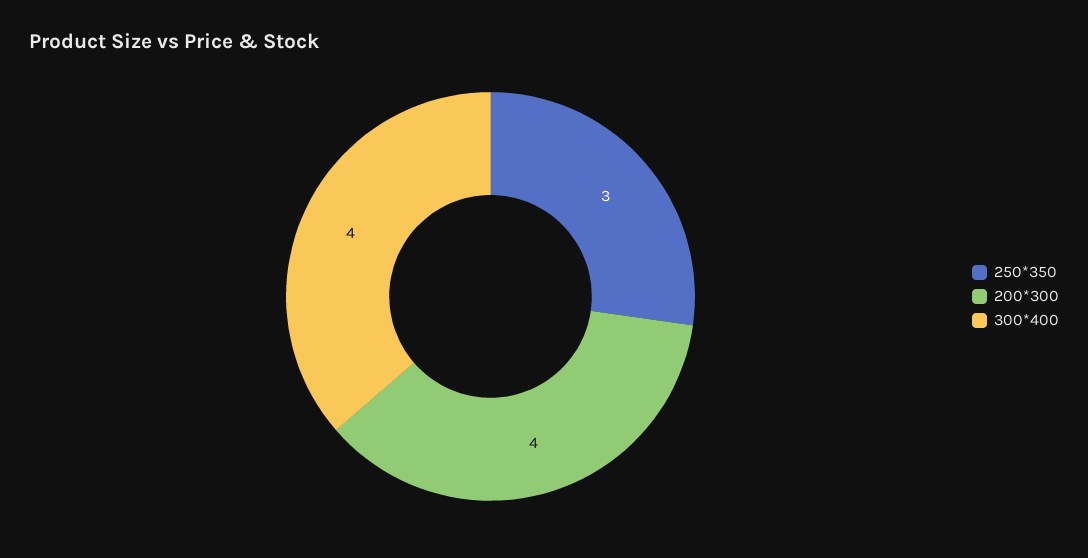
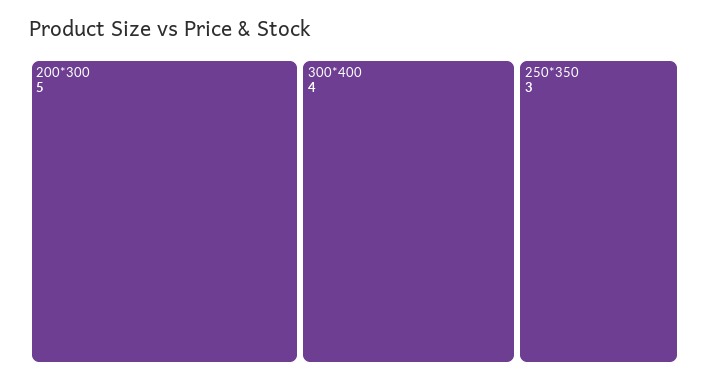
200*300: 4 -> 5

